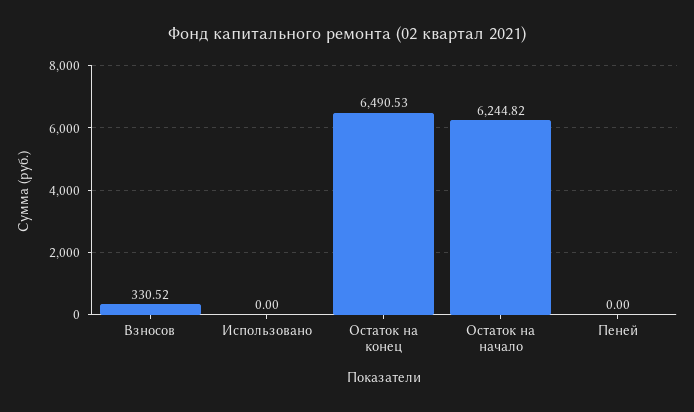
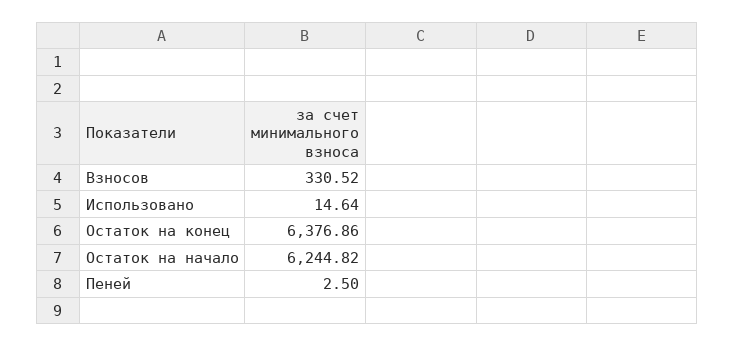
Использовано: 0 -> 14.64
Остаток на конец: 6490.53 -> 6376.86
Пеней: 0 -> 2.5

